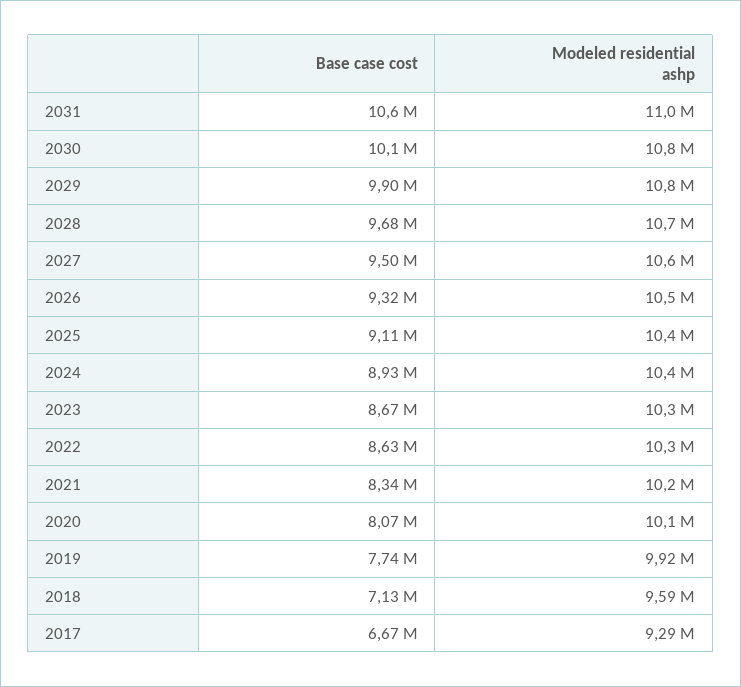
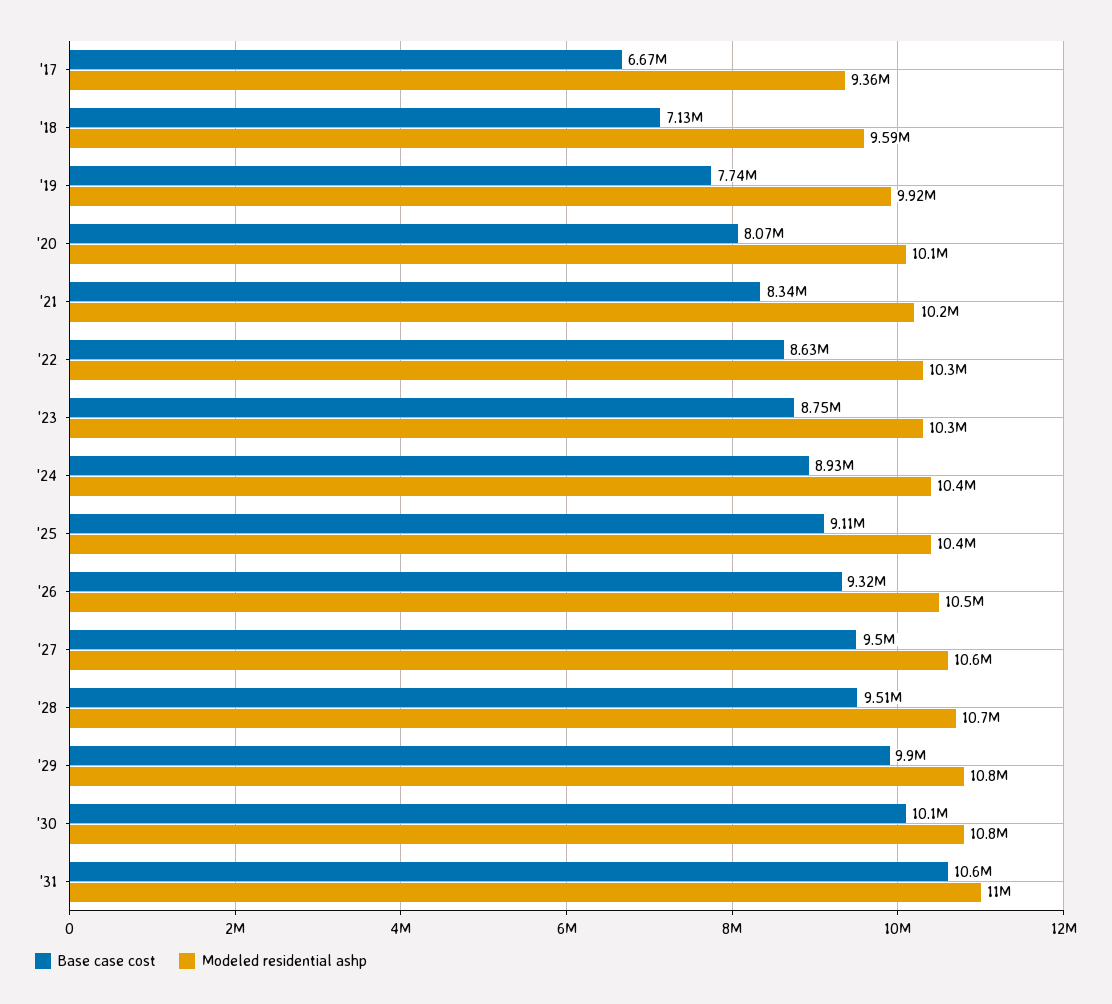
Base case cost, 2028: 9680000 -> 9510000
Base case cost, 2023: 8670000 -> 8750000
Modeled residential ashp, 2017: 9290000 -> 9360000

